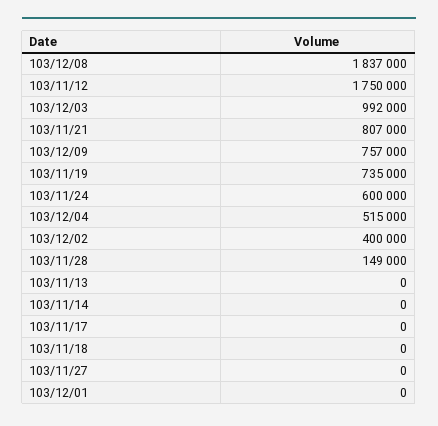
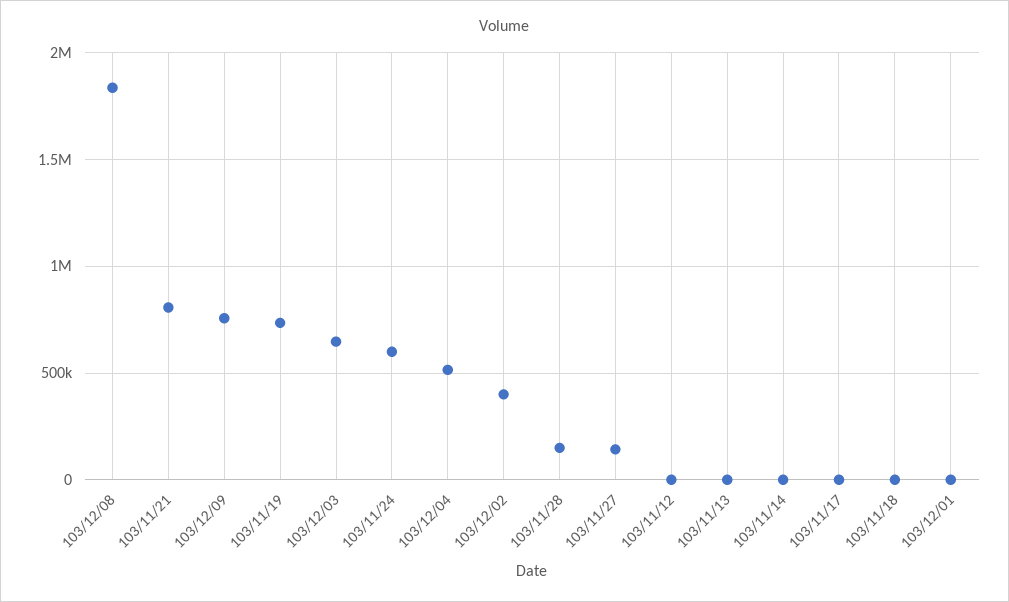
103/11/12: 1750000 -> 0
103/12/03: 992000 -> 650000
103/11/27: 0 -> 150000

